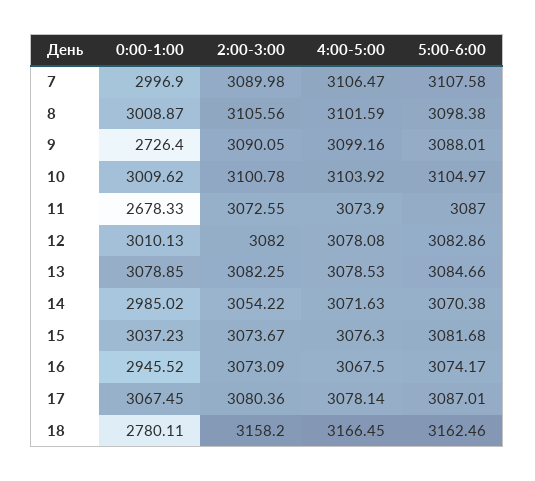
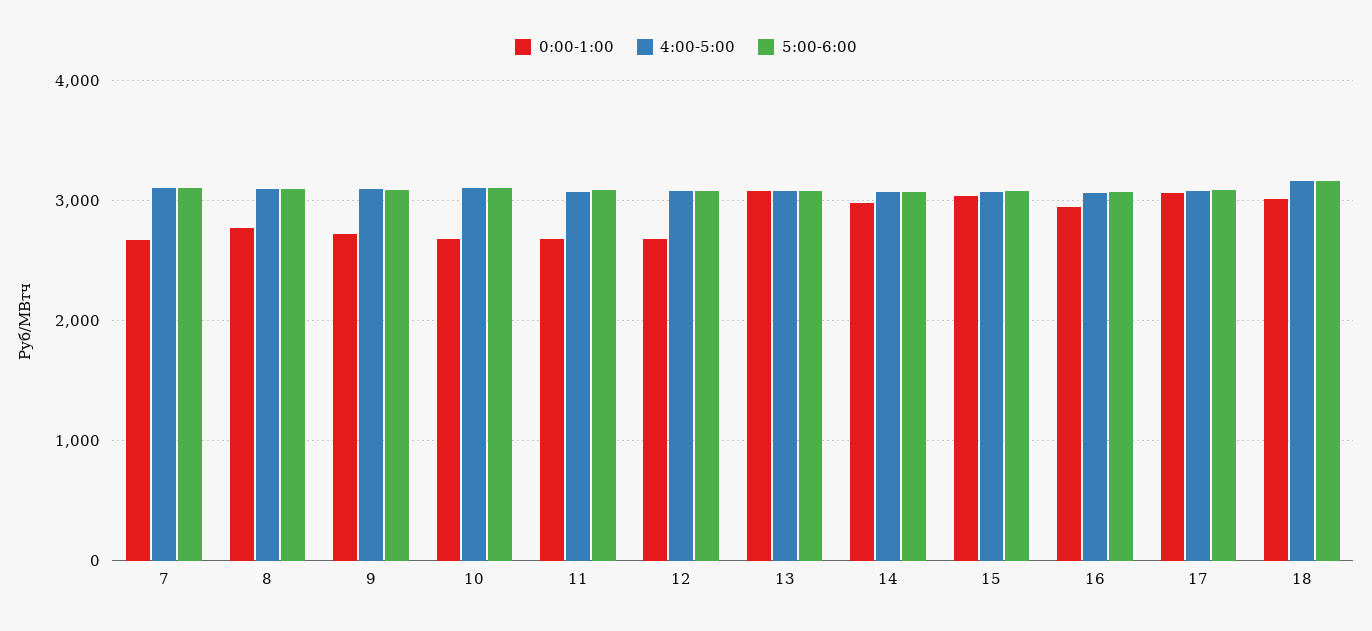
0:00-1:00, 7: 2996.9 -> 2700
2:00-3:00, 7: 3089.98 -> none
0:00-1:00, 8: 3008.87 -> 2800
2:00-3:00, 8: 3105.56 -> none
2:00-3:00, 9: 3090.05 -> none
0:00-1:00, 10: 3009.62 -> 2700
2:00-3:00, 10: 3100.78 -> none
2:00-3:00, 11: 3072.55 -> none
0:00-1:00, 12: 3010.13 -> 2700
2:00-3:00, 12: 3082 -> none
2:00-3:00, 13: 3082.25 -> none
2:00-3:00, 14: 3054.22 -> none
2:00-3:00, 15: 3073.67 -> none
2:00-3:00, 16: 3073.09 -> none
2:00-3:00, 17: 3080.36 -> none
0:00-1:00, 18: 2780.11 -> 3000
2:00-3:00, 18: 3158.2 -> none

